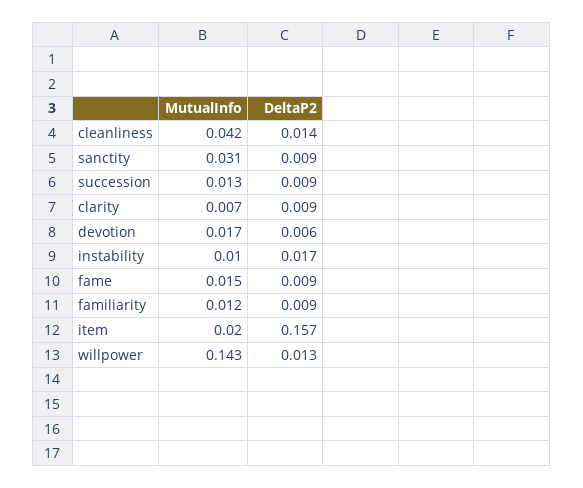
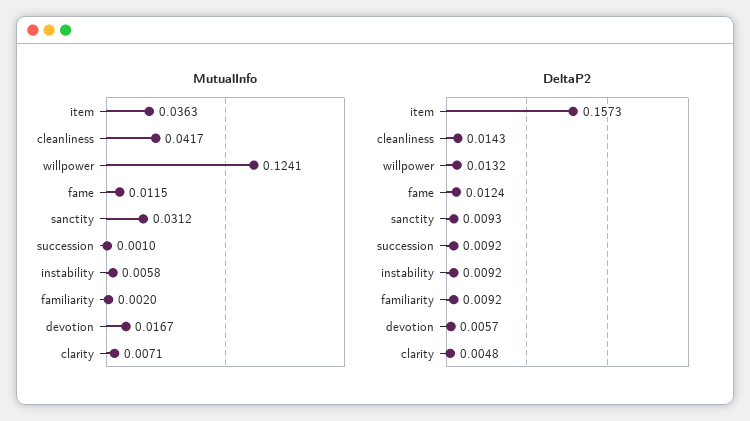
MutualInfo, succession: 0.013 -> 0.001
DeltaP2, clarity: 0.009 -> 0.0048
MutualInfo, instability: 0.01 -> 0.0058
DeltaP2, instability: 0.017 -> 0.0092
MutualInfo, fame: 0.015 -> 0.0115
DeltaP2, fame: 0.009 -> 0.0124
MutualInfo, familiarity: 0.012 -> 0.002
MutualInfo, item: 0.02 -> 0.0363
MutualInfo, willpower: 0.143 -> 0.1241

